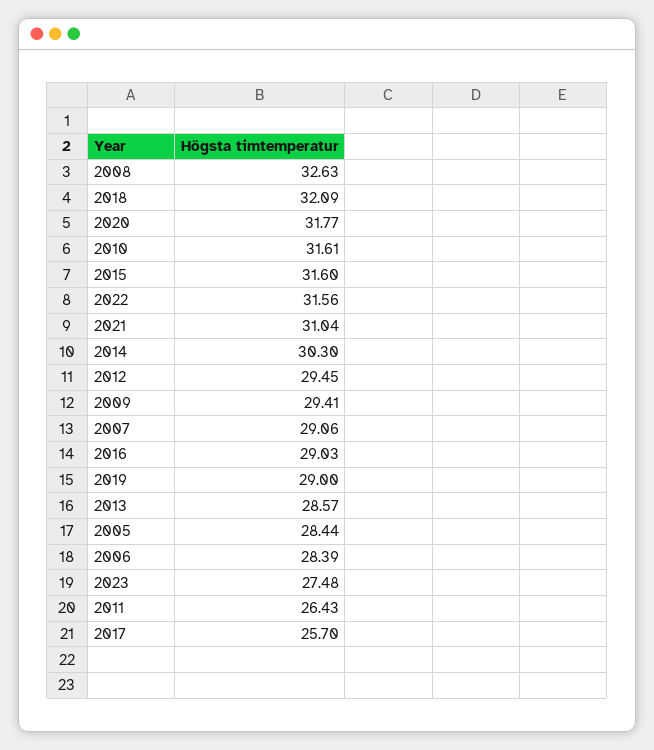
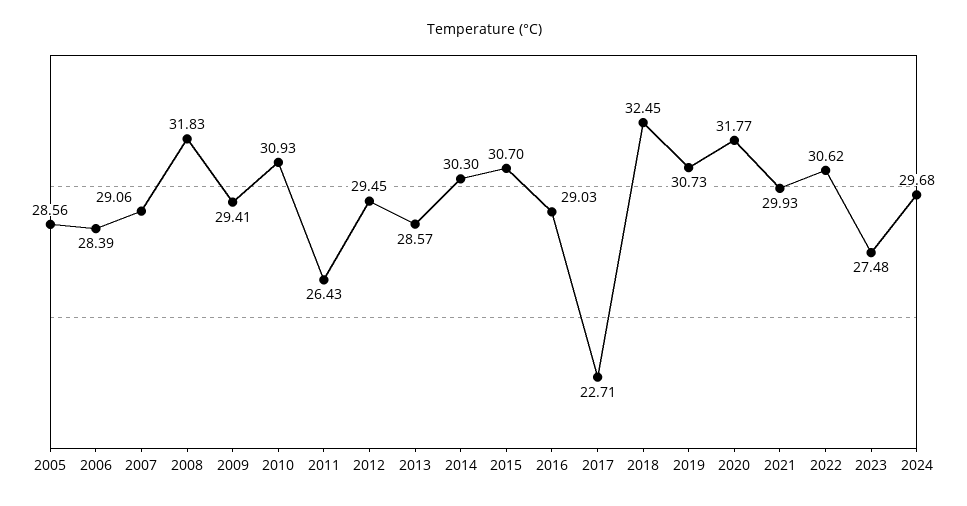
2008: 32.63 -> 31.83
2018: 32.09 -> 32.45
2010: 31.61 -> 30.93
2015: 31.6 -> 30.7
2022: 31.56 -> 30.62
2021: 31.04 -> 29.93
2019: 29 -> 30.73
2005: 28.44 -> 28.56
2017: 25.7 -> 22.71
2024: none -> 29.68

